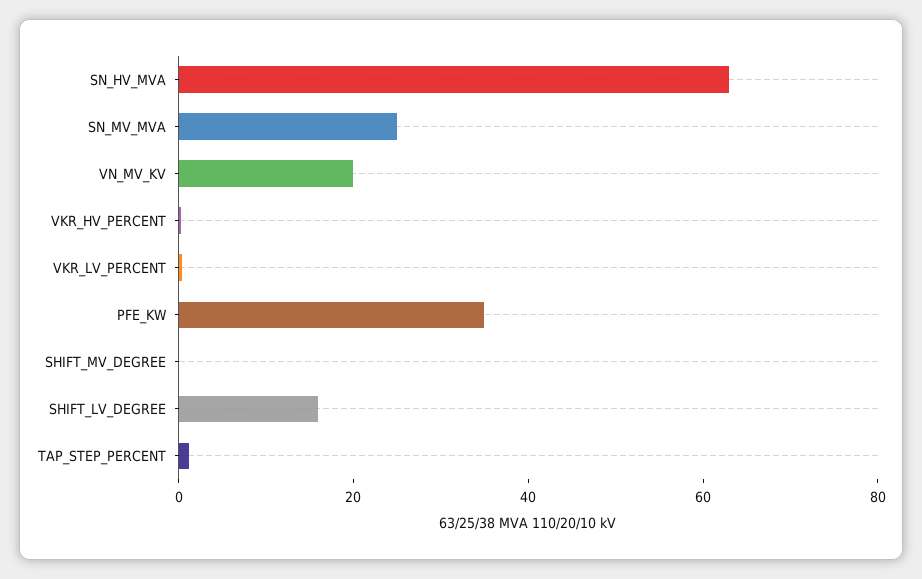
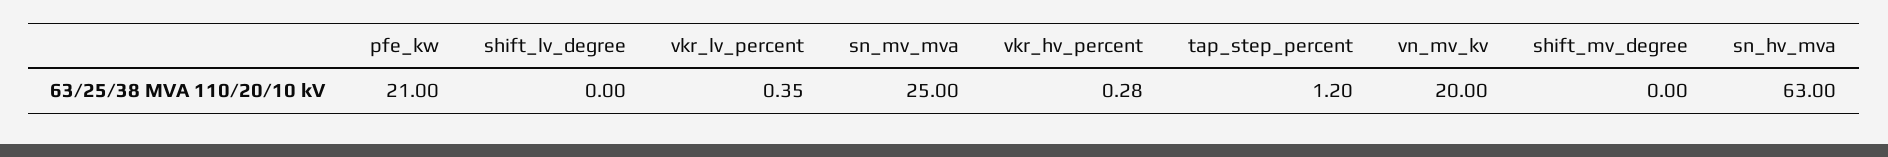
PFE_KW: 35 -> 21
SHIFT_LV_DEGREE: 15 -> 0

